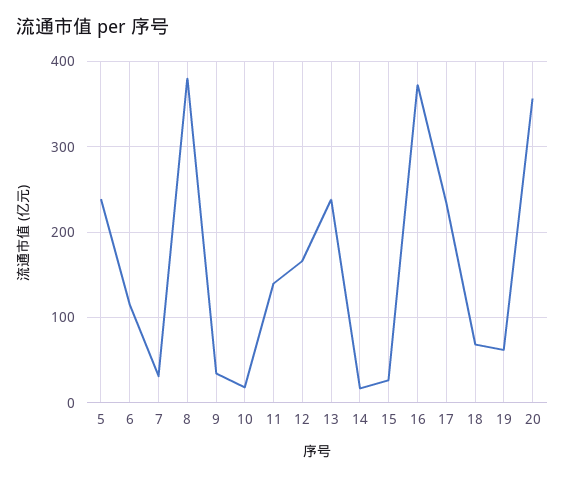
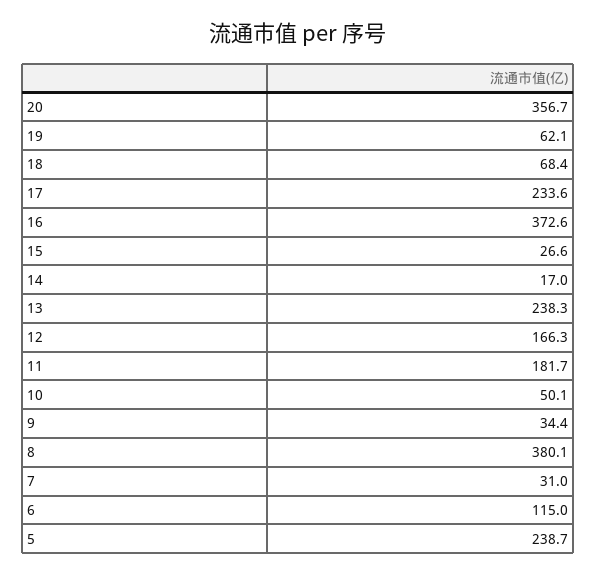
10: 20 -> 50.1
11: 140 -> 181.7

